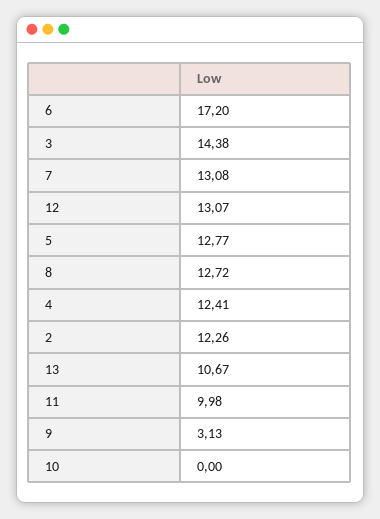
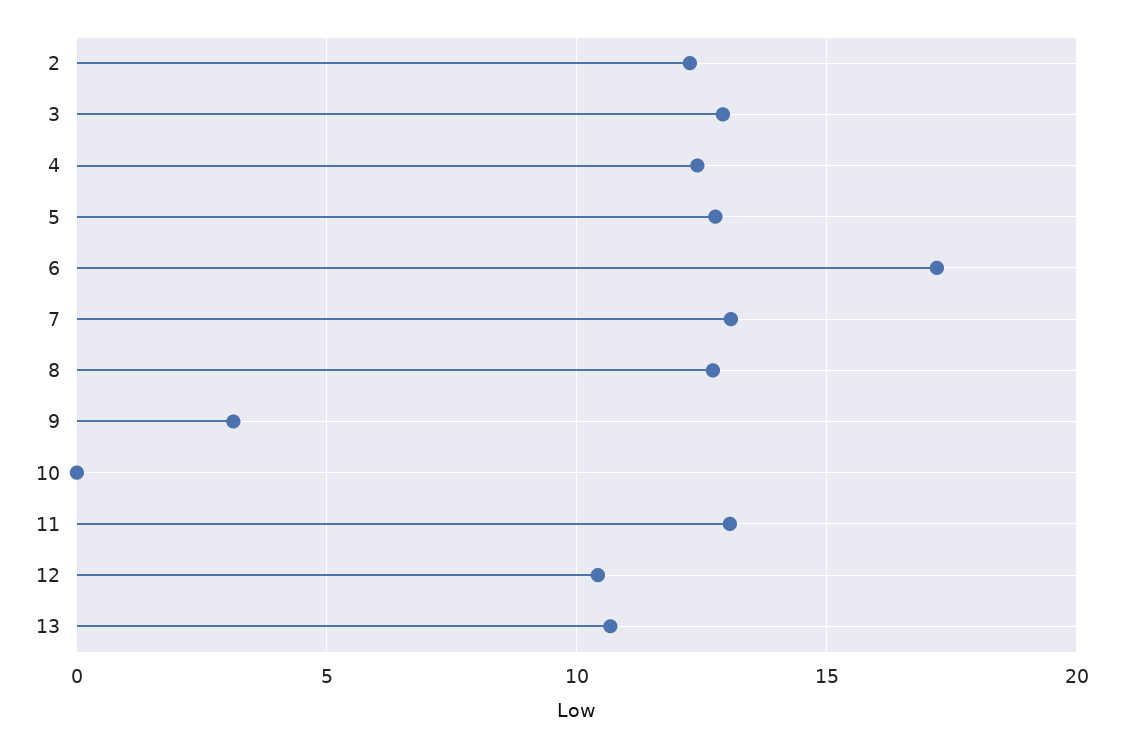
3: 14.38 -> 13
12: 13.07 -> 10.5
11: 9.98 -> 13

